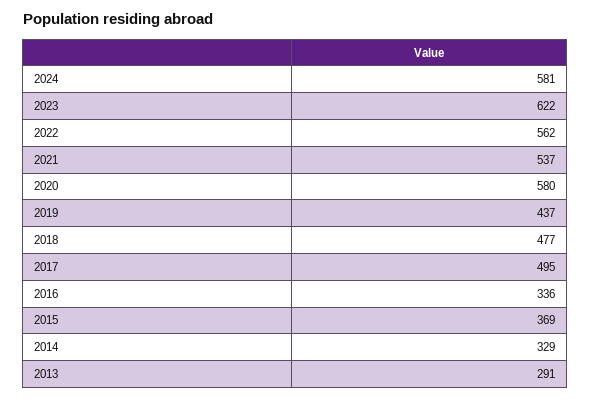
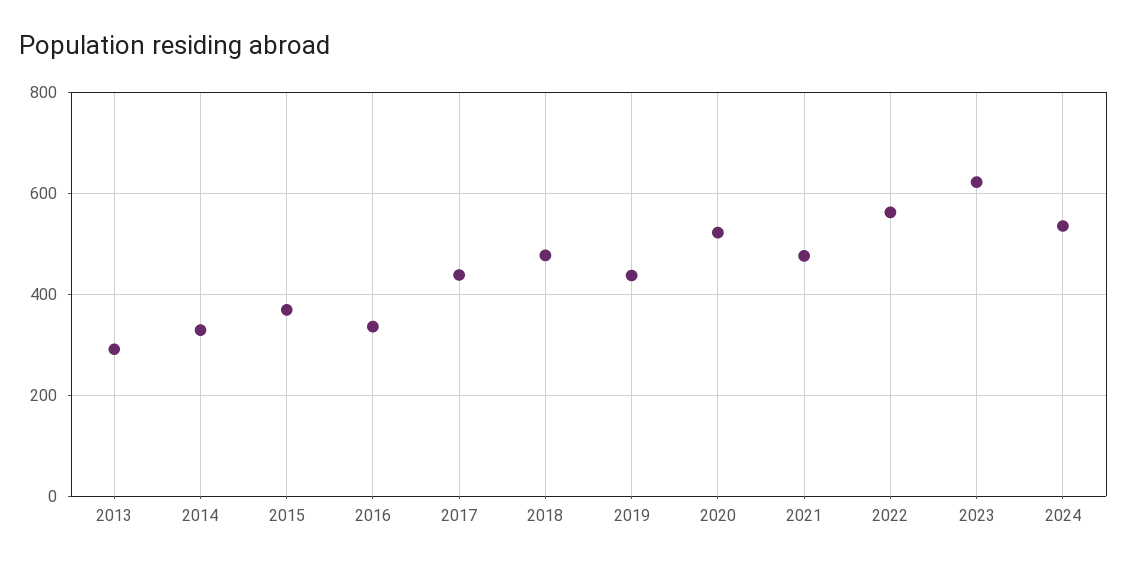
2024: 581 -> 540
2021: 537 -> 480
2020: 580 -> 520
2017: 495 -> 440

